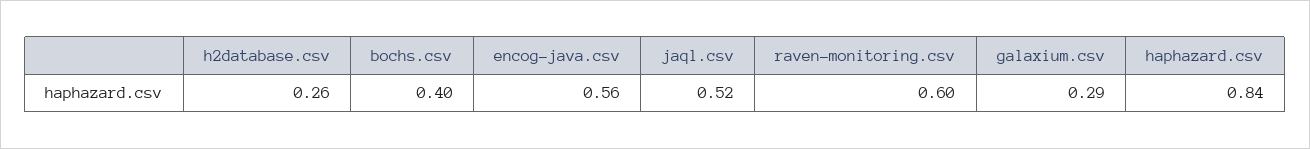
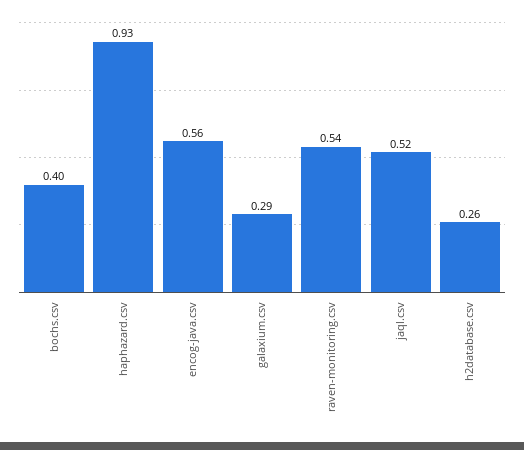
raven-monitoring.csv: 0.6 -> 0.54
haphazard.csv: 0.84 -> 0.93

